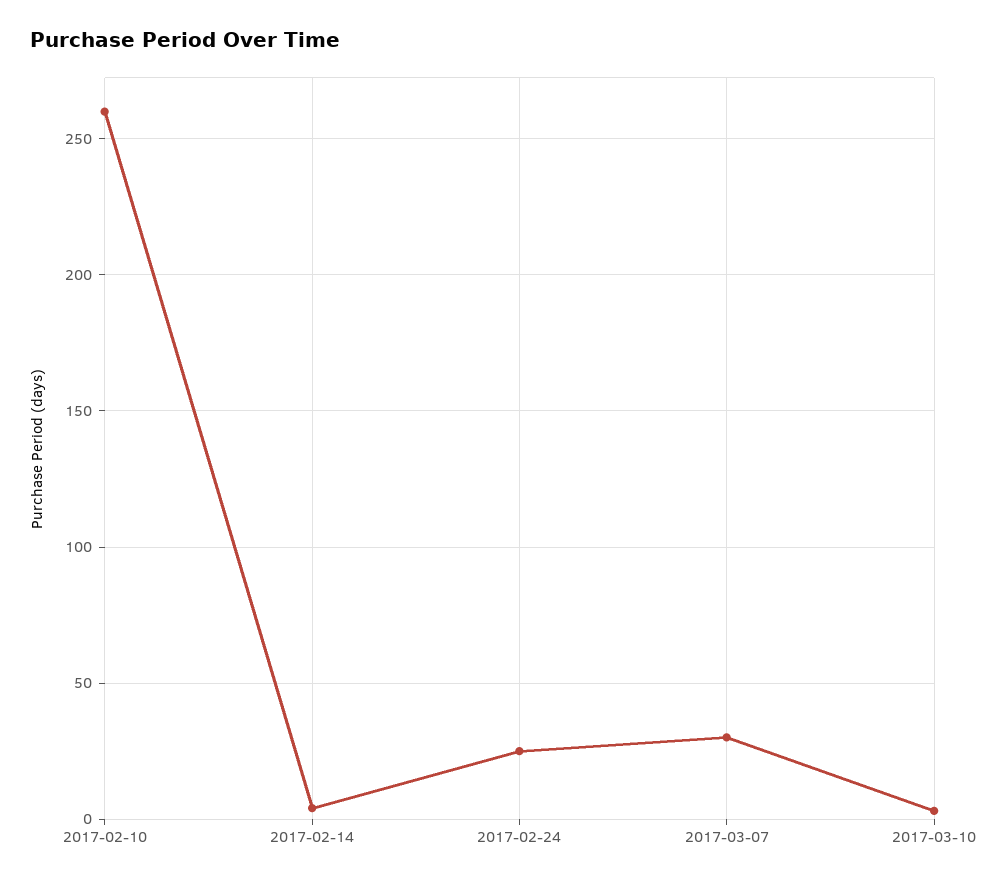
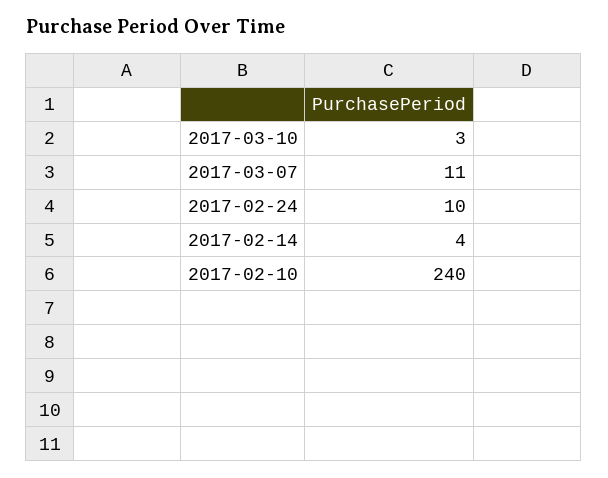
2017-02-10: 260 -> 240
2017-02-24: 25 -> 10
2017-03-07: 30 -> 11

